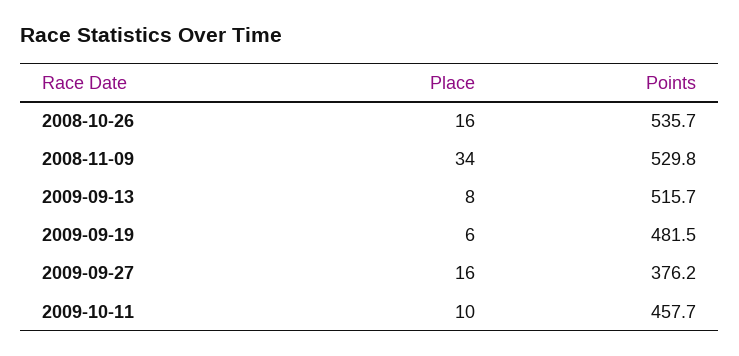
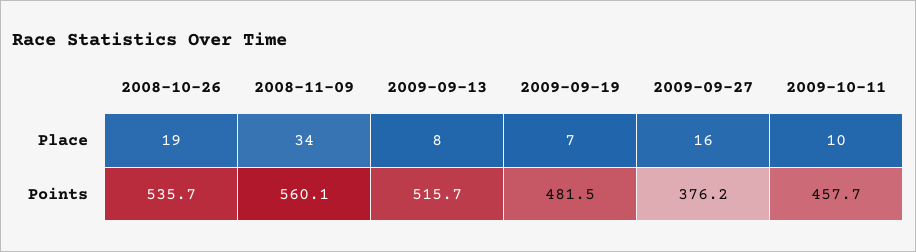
Place, 2008-10-26: 16 -> 19
Points, 2008-11-09: 529.8 -> 560.1
Place, 2009-09-19: 6 -> 7

